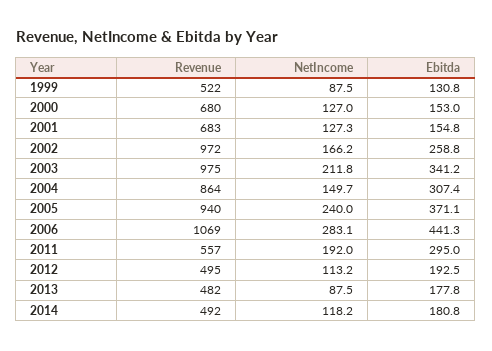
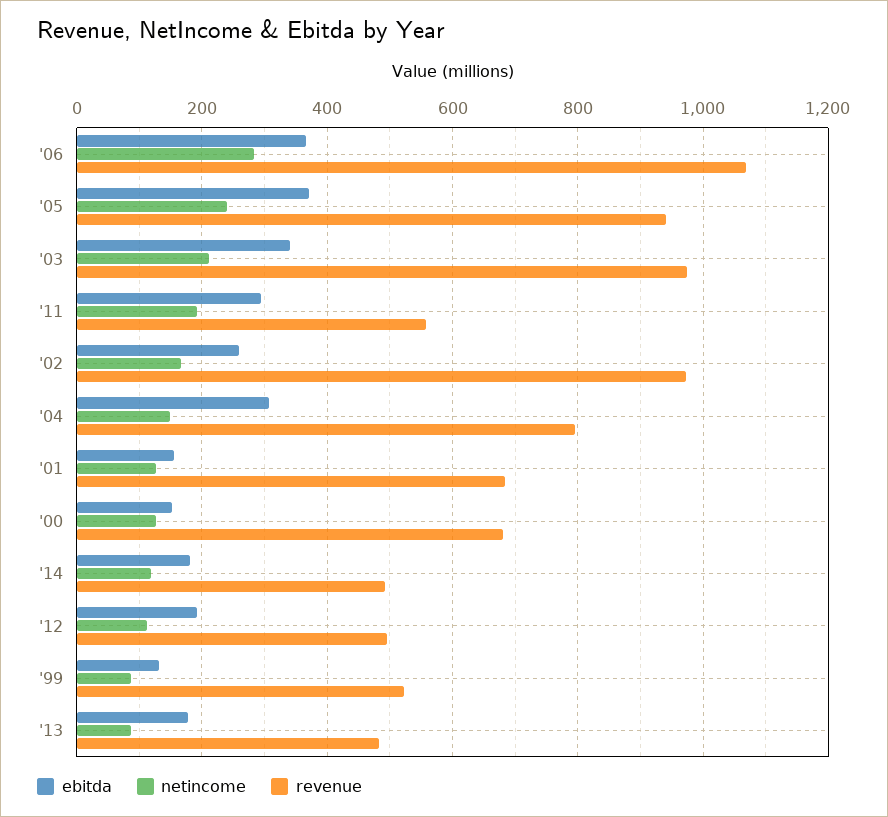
Revenue, 2004: 864 -> 800
Ebitda, 2006: 441.3 -> 360

